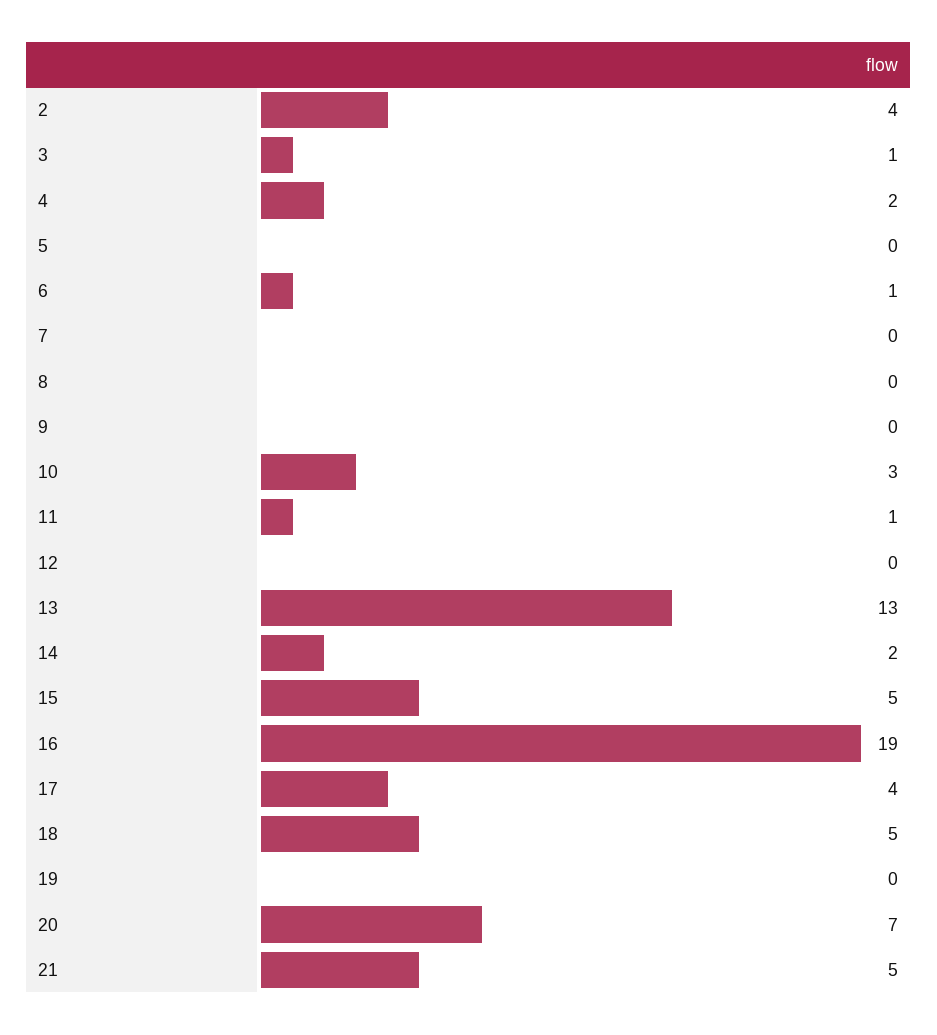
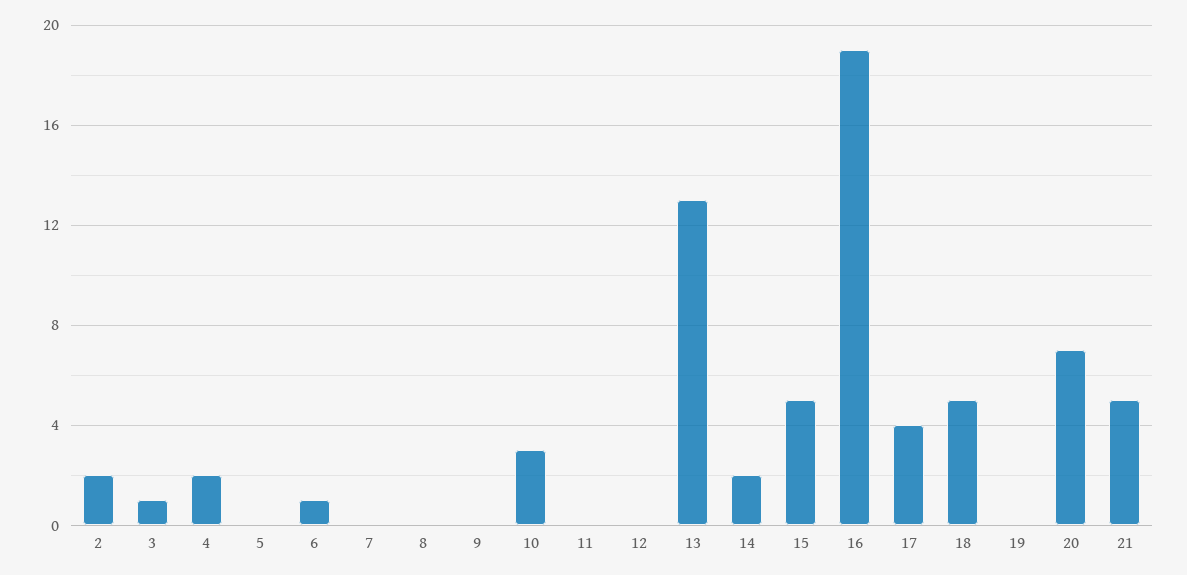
2: 4 -> 2
11: 1 -> 0

